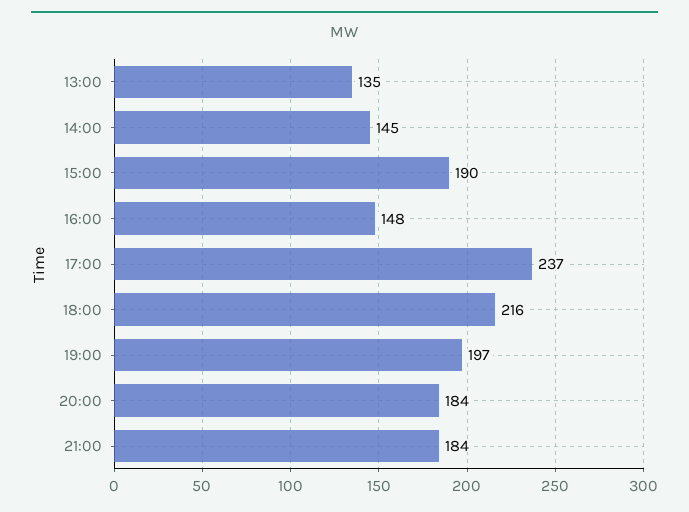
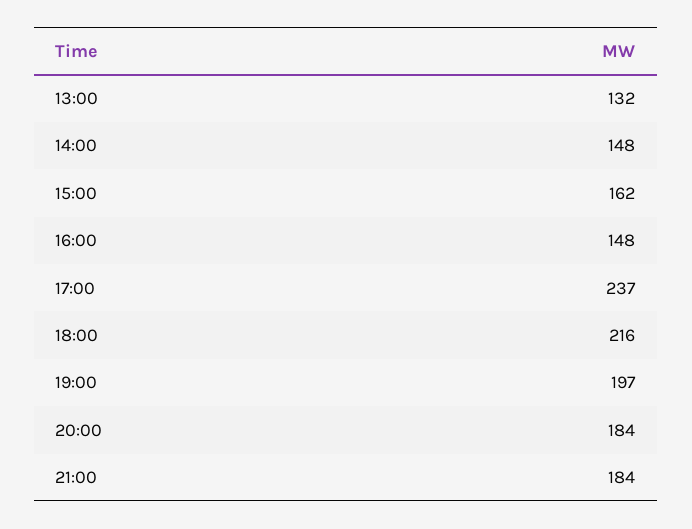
13:00: 135 -> 132
14:00: 145 -> 148
15:00: 190 -> 162

